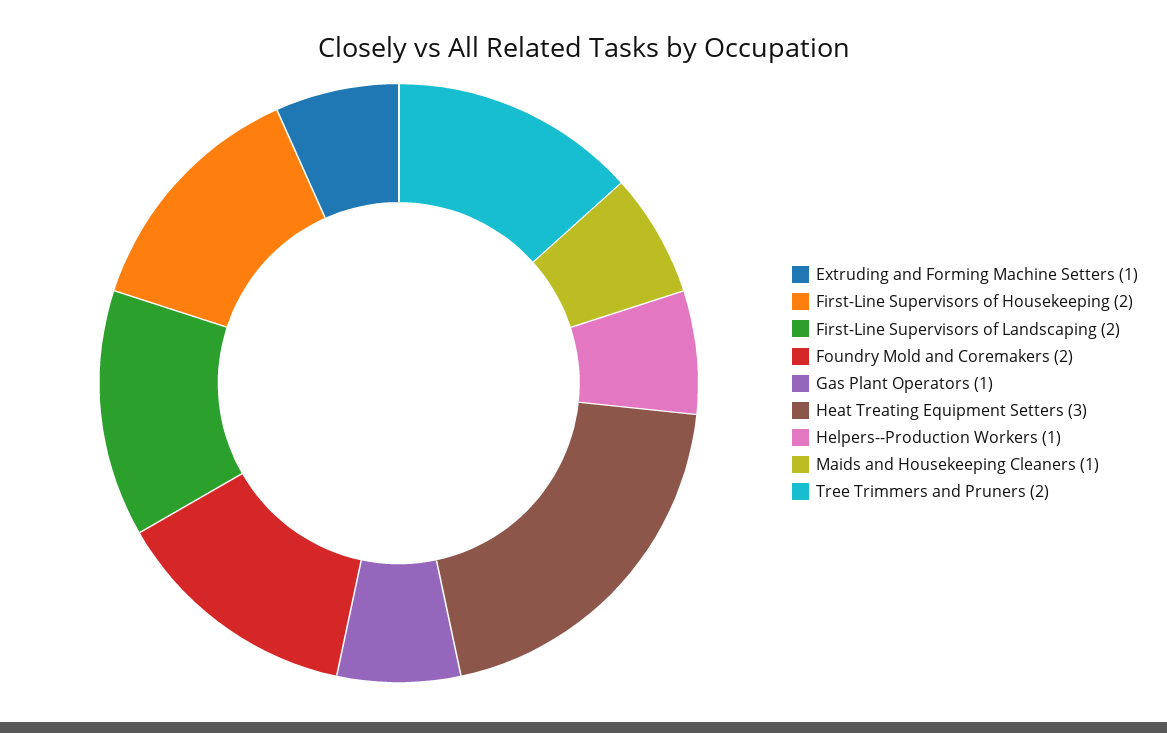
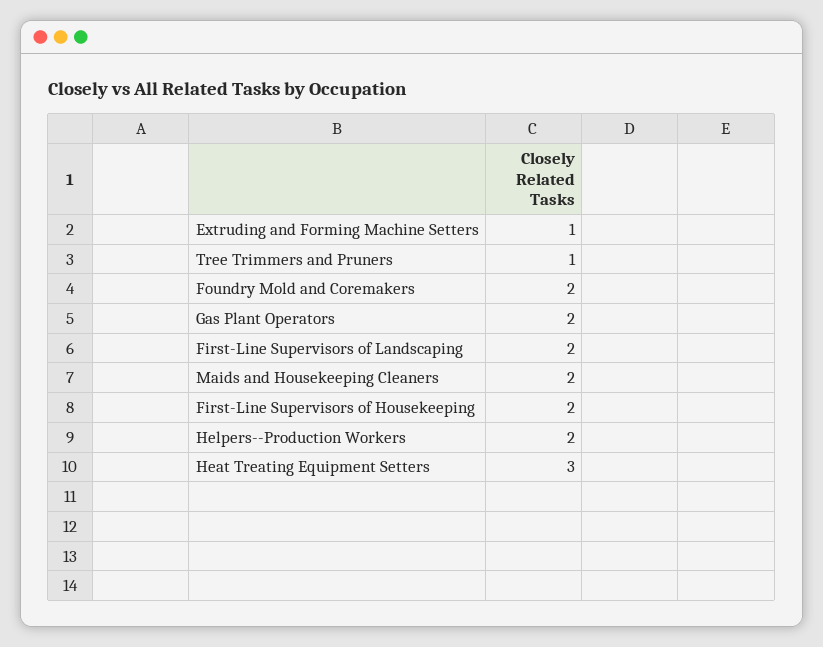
Gas Plant Operators: 1 -> 2
Helpers--Production Workers: 1 -> 2
Maids and Housekeeping Cleaners: 1 -> 2
Tree Trimmers and Pruners: 2 -> 1

